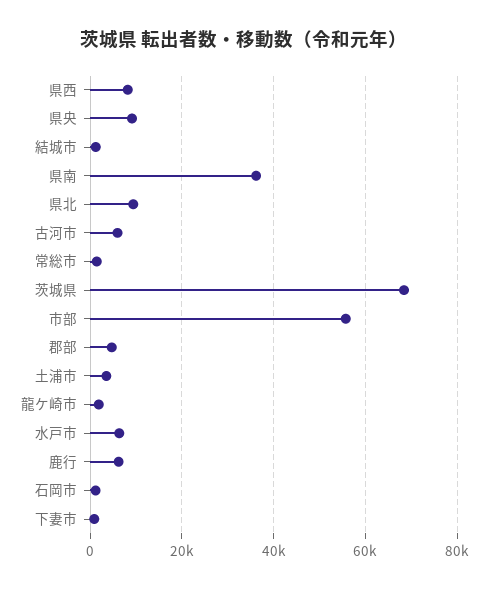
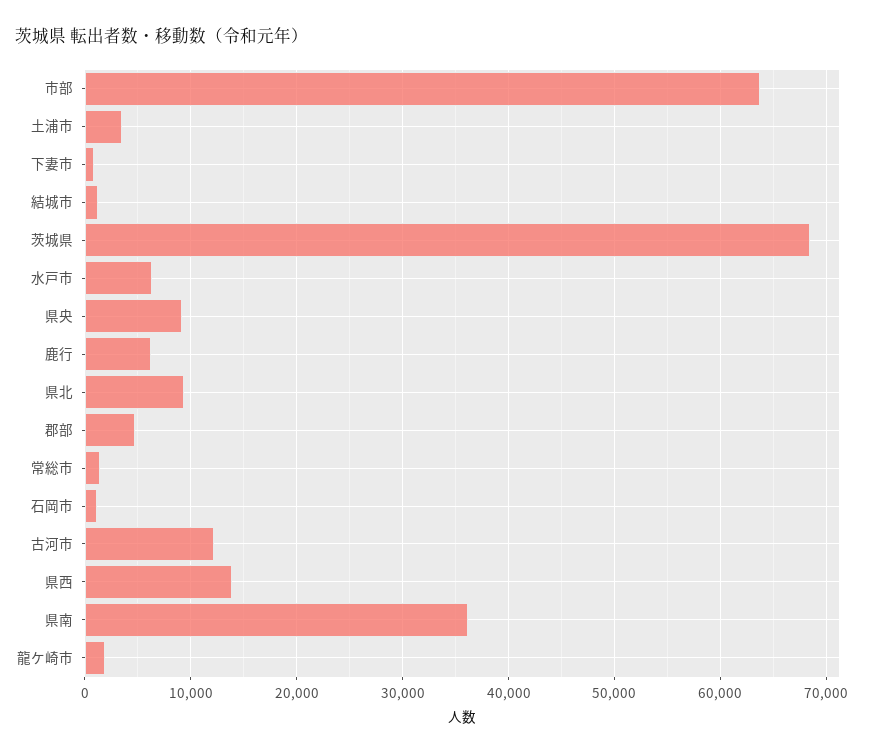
県西: 8000 -> 14000
古河市: 6000 -> 12000
市部: 56000 -> 64000

